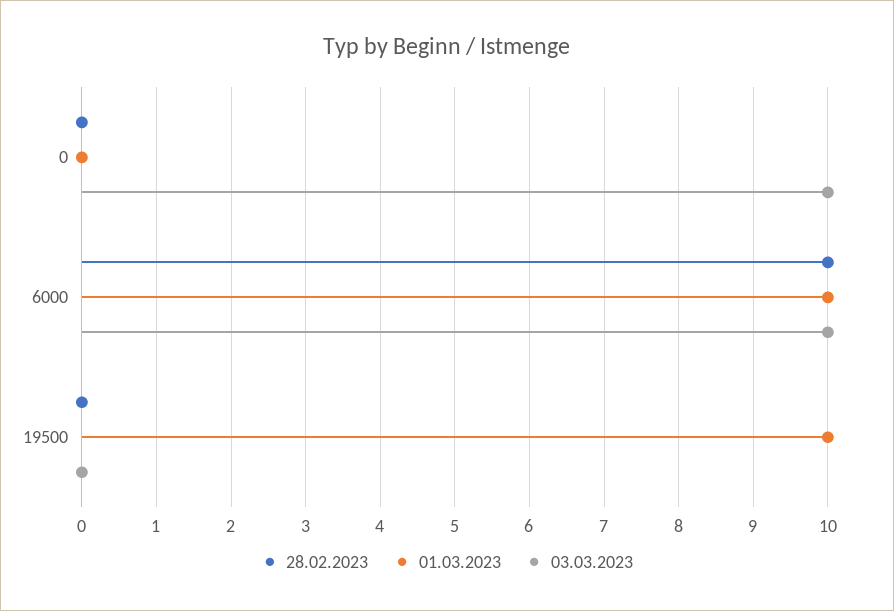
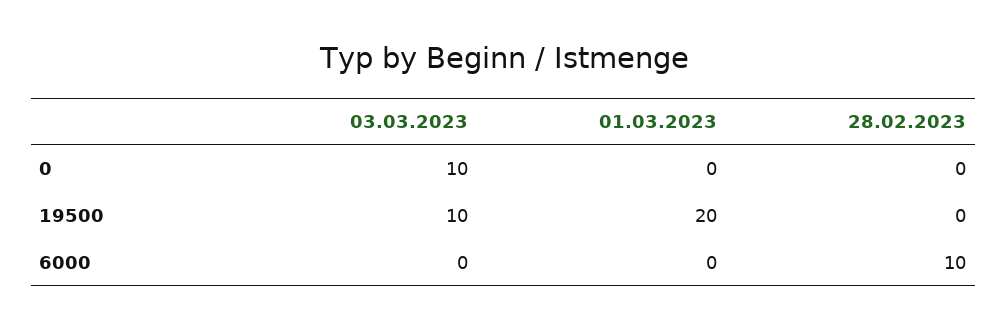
01.03.2023, 6000: 10 -> 0
03.03.2023, 6000: 10 -> 0
01.03.2023, 19500: 10 -> 20
03.03.2023, 19500: 0 -> 10

